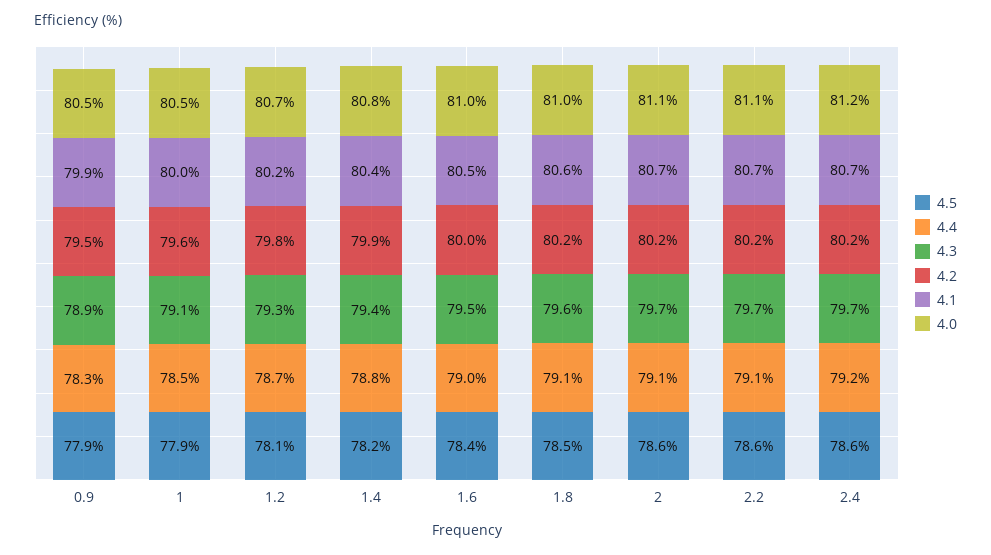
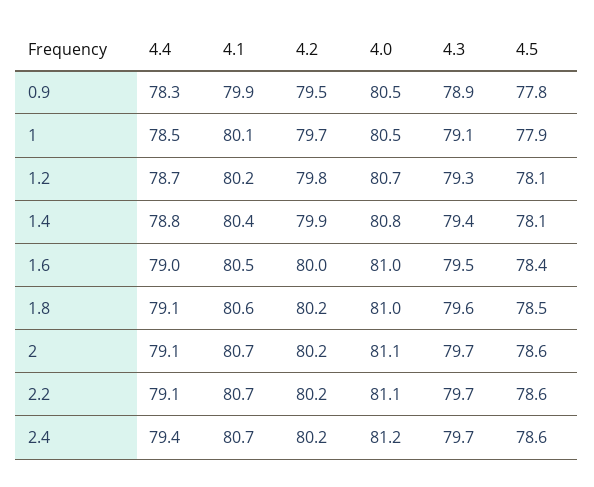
4.5, 0.9: 77.9 -> 77.8
4.2, 1: 79.6 -> 79.7
4.1, 1: 80 -> 80.1
4.5, 1.4: 78.2 -> 78.1
4.4, 2.4: 79.2 -> 79.4

